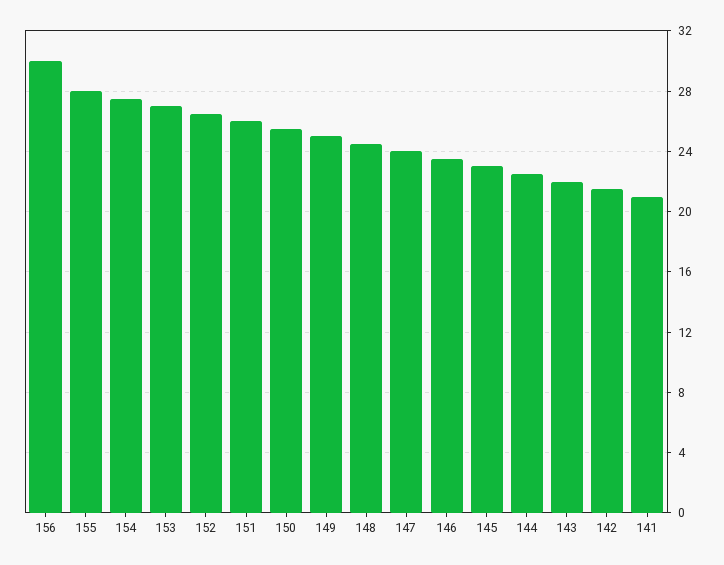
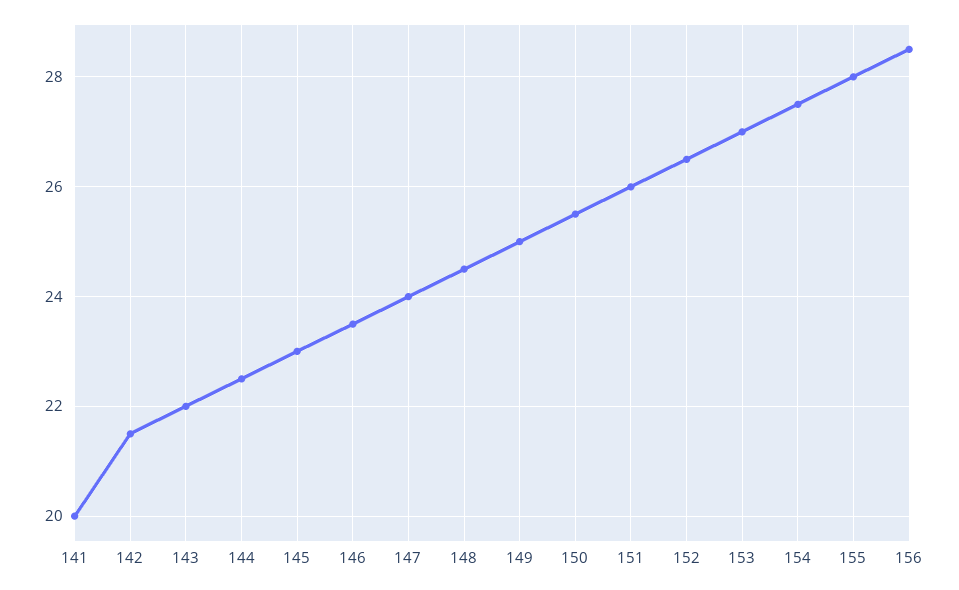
156: 30 -> 28.5
141: 21 -> 20

